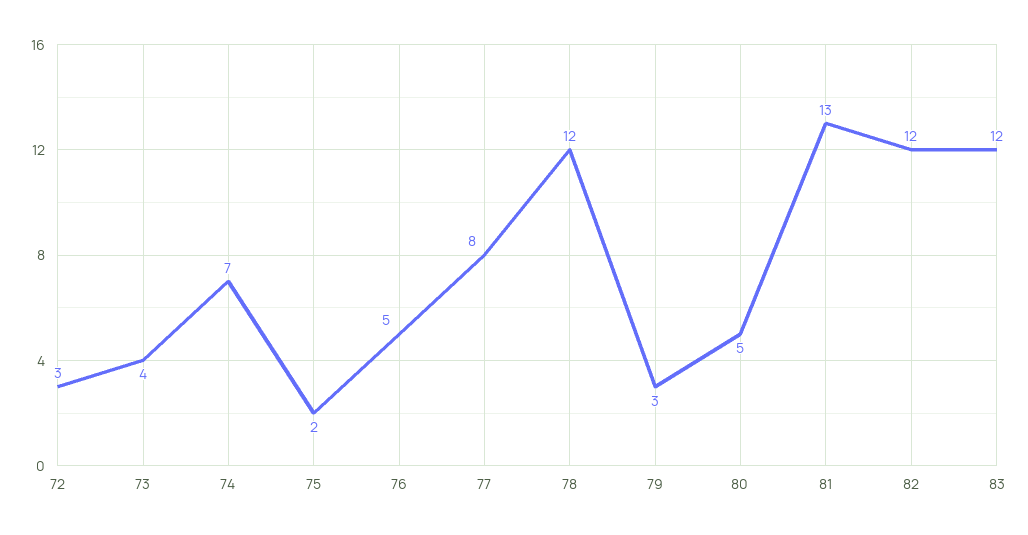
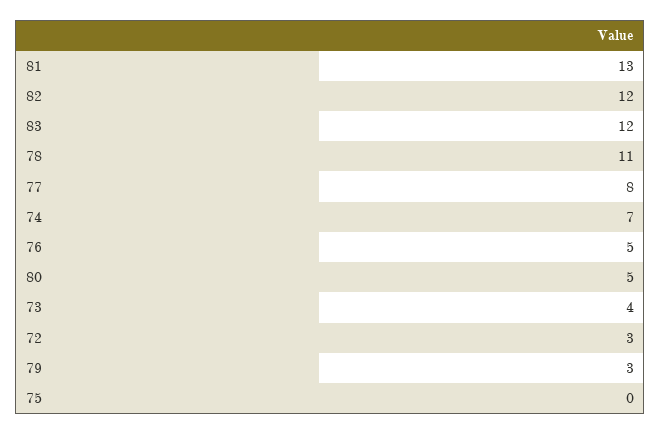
75: 2 -> 0
78: 12 -> 11

